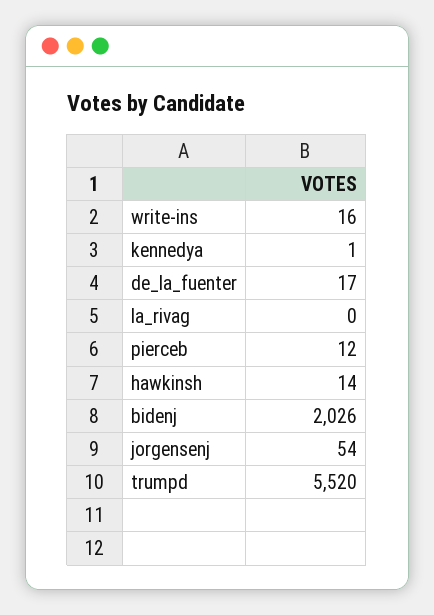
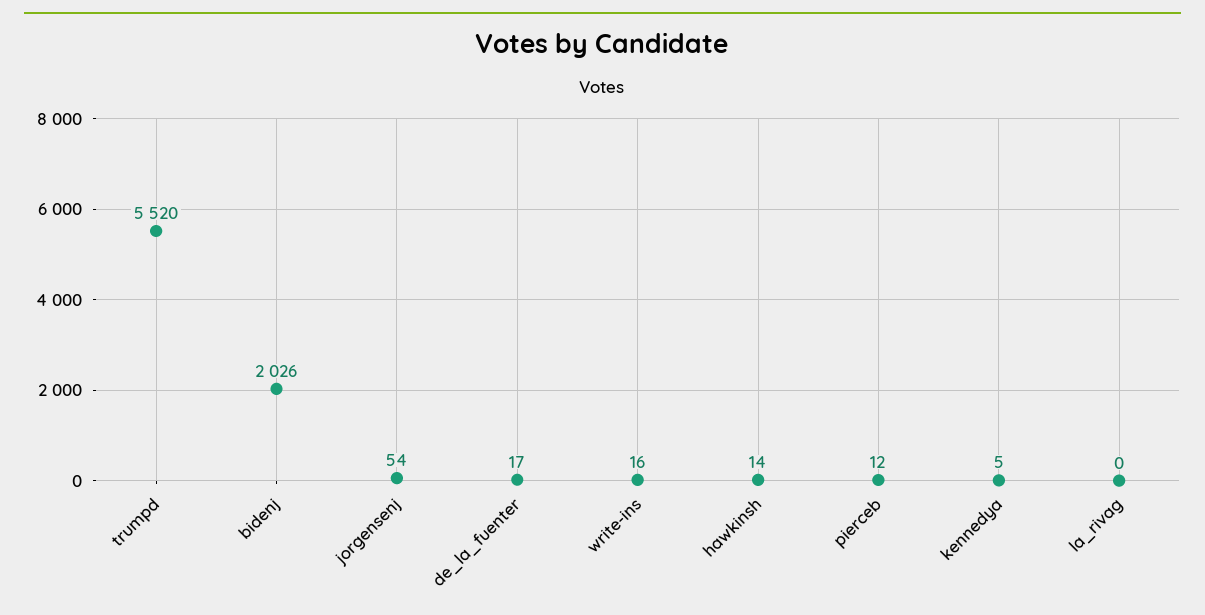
kennedya: 1 -> 5

